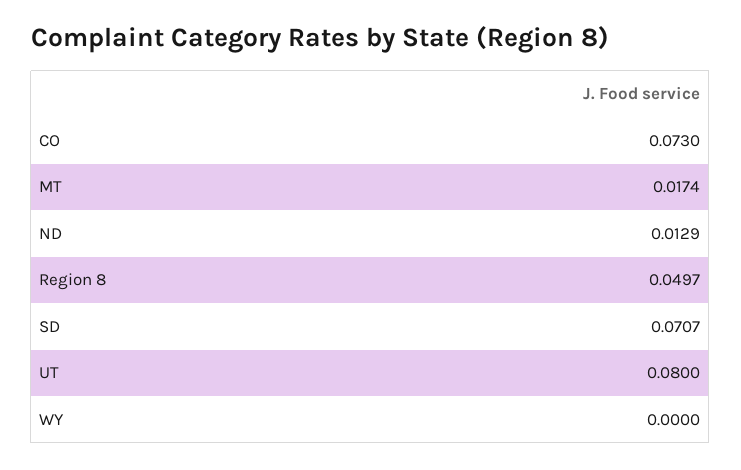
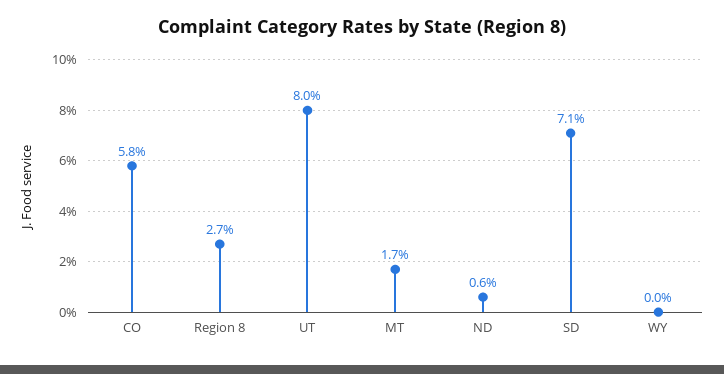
CO: 0.073 -> 0.058
ND: 0.0129 -> 0.006
Region 8: 0.0497 -> 0.027

